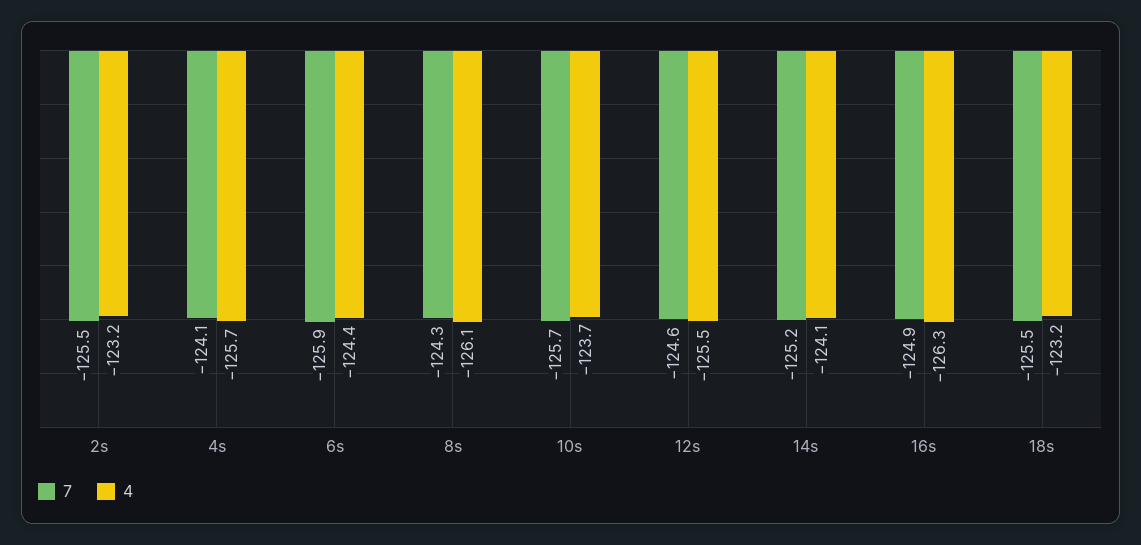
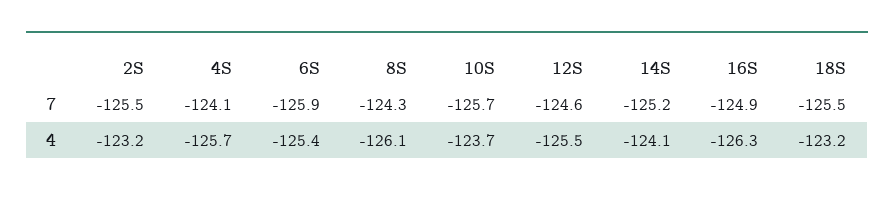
4, 6s: -124.4 -> -125.4

